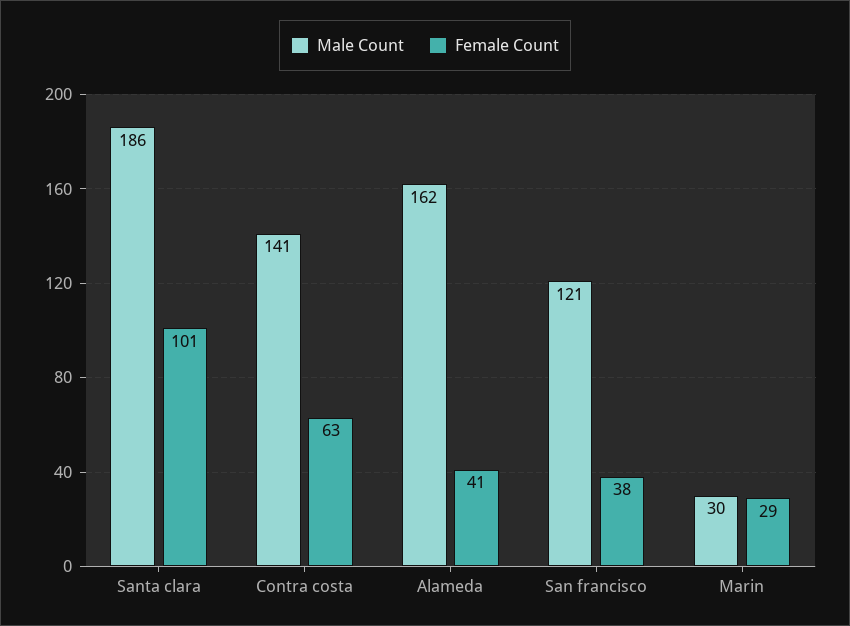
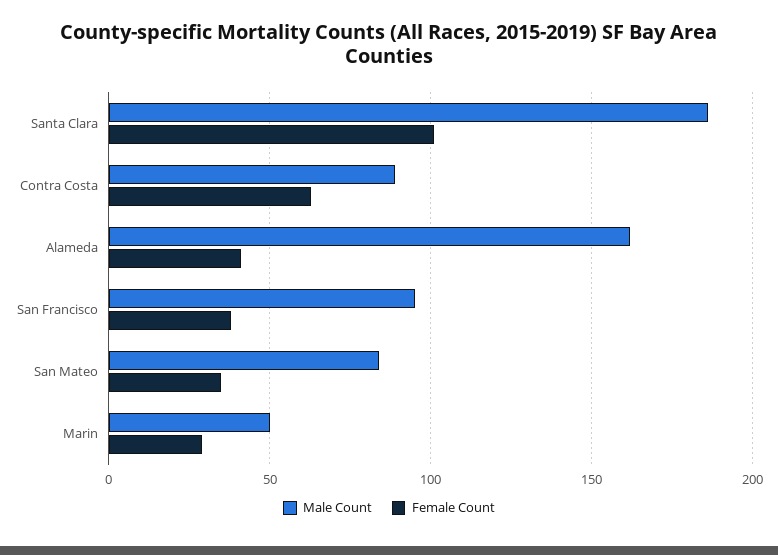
Male Count, Contra costa: 141 -> 90
Male Count, San francisco: 121 -> 95
Male Count, Marin: 30 -> 50
Male Count, San Mateo: none -> 85
Female Count, San Mateo: none -> 35

